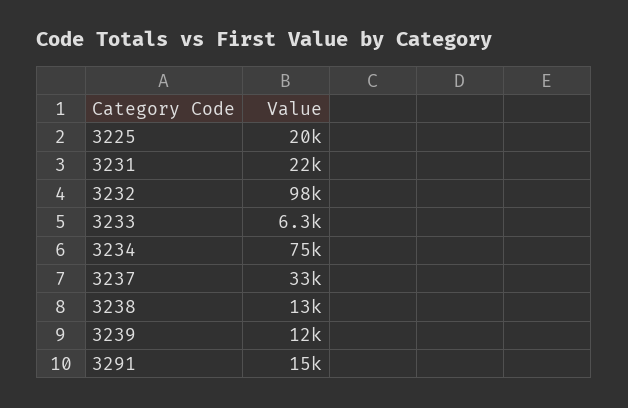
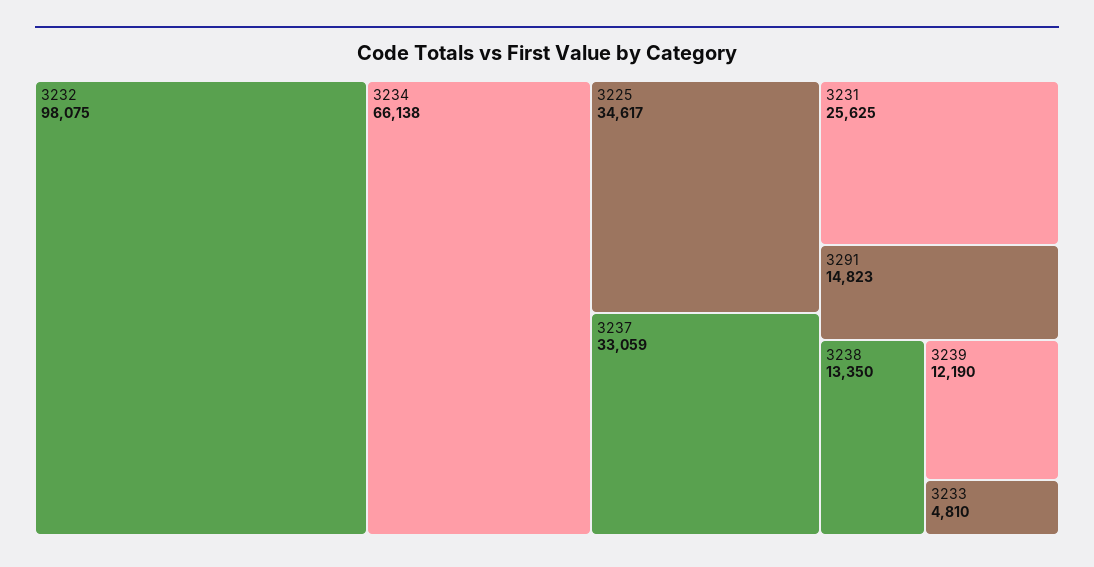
3225: 20000 -> 34617
3231: 22000 -> 25625
3233: 6300 -> 4810
3234: 75000 -> 66138

